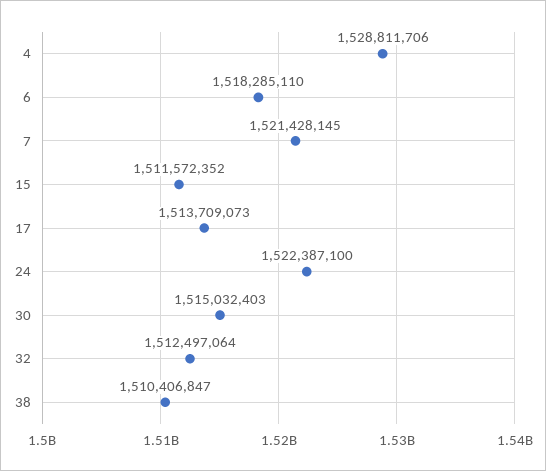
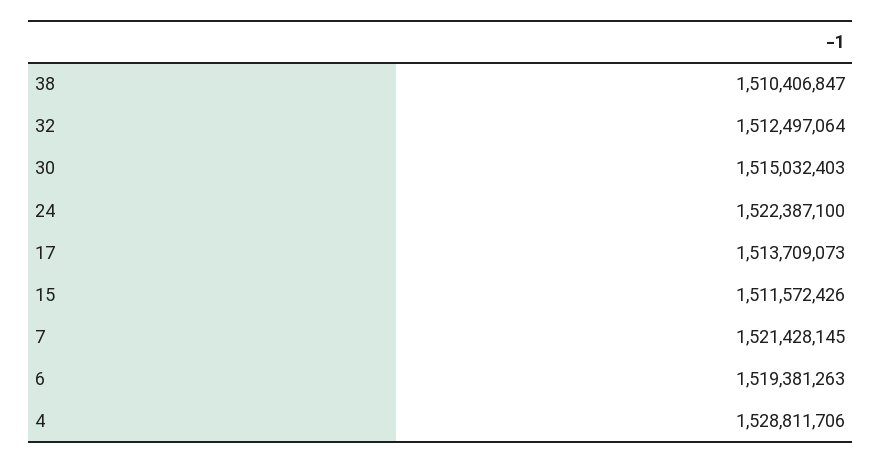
6: 1518285110 -> 1519381263
15: 1511572352 -> 1511572426

